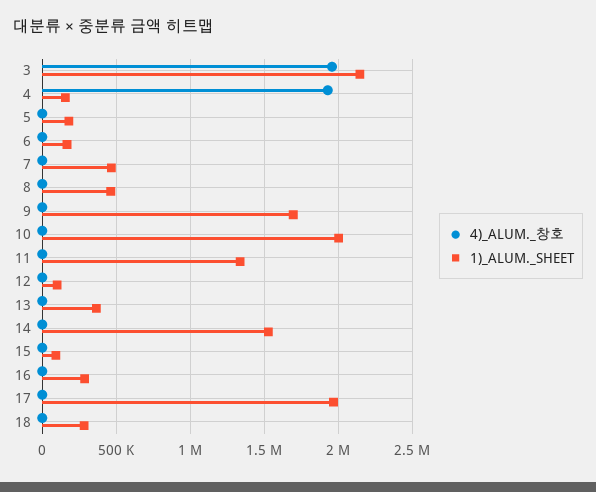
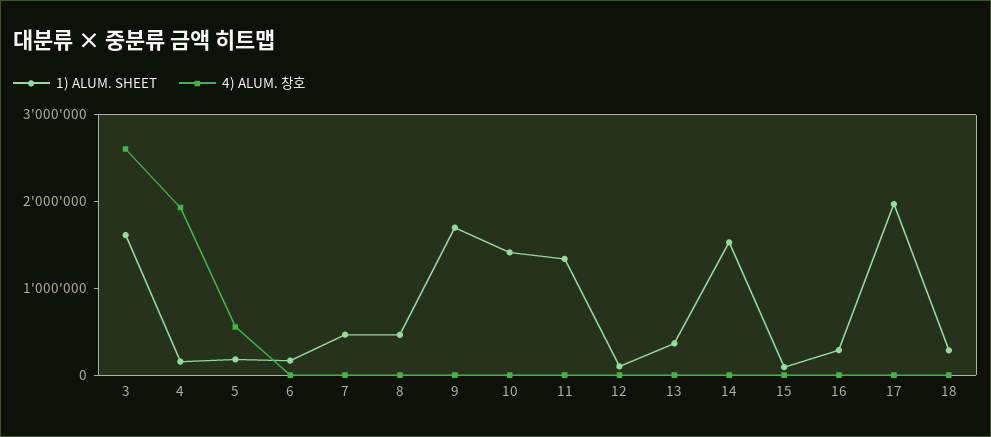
4)_ALUM._창호, 3: 1950000 -> 2600000
1)_ALUM._SHEET, 3: 2150000 -> 1600000
4)_ALUM._창호, 5: 0 -> 600000
1)_ALUM._SHEET, 10: 2000000 -> 1400000

